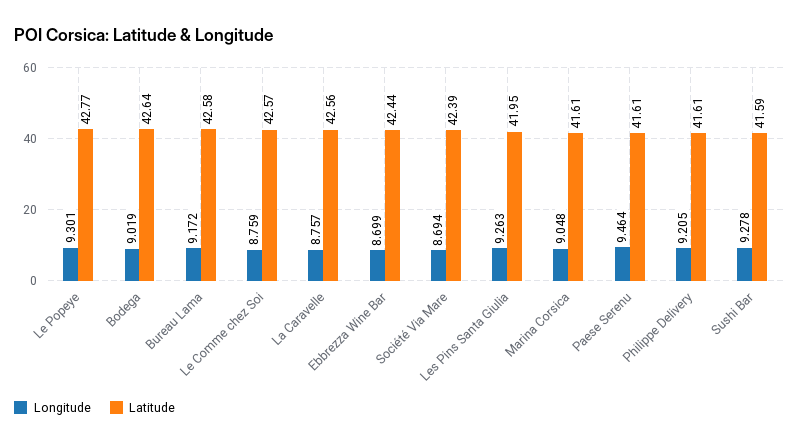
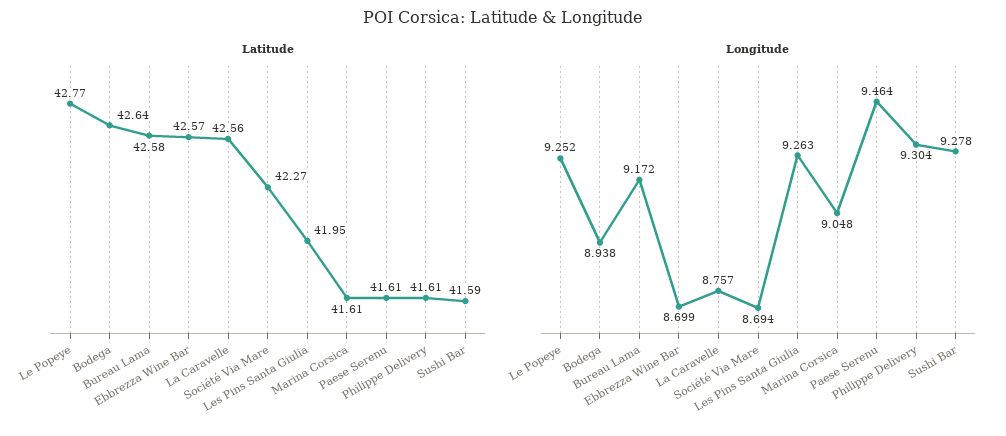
Longitude, Le Popeye: 9.301 -> 9.252
Longitude, Bodega: 9.019 -> 8.938
Longitude, Le Comme chez Soi: 8.759 -> none
Latitude, Le Comme chez Soi: 42.57 -> none
Latitude, Ebbrezza Wine Bar: 42.44 -> 42.57
Latitude, Société Via Mare: 42.39 -> 42.27
Longitude, Philippe Delivery: 9.205 -> 9.304

